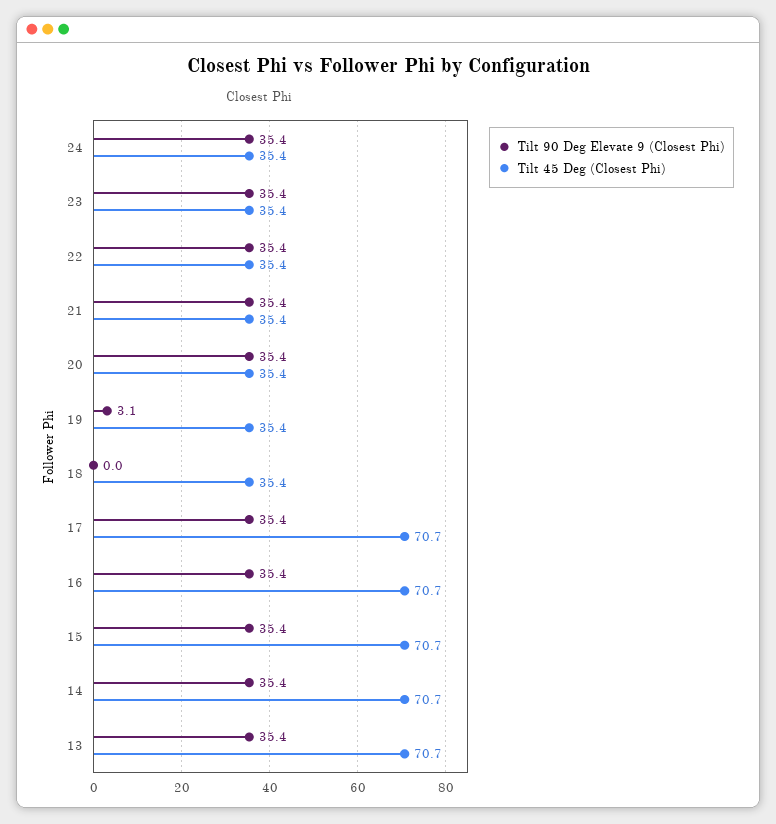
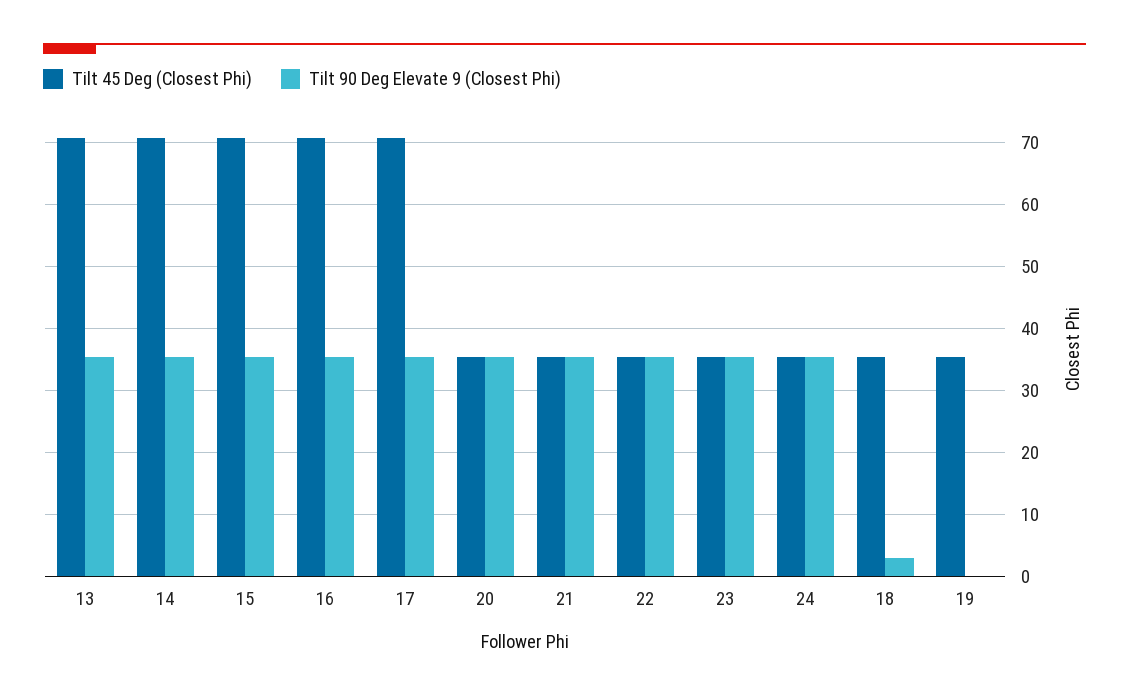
Tilt 90 Deg Elevate 9 (Closest Phi), 19: 3.1 -> 0
Tilt 90 Deg Elevate 9 (Closest Phi), 18: 0 -> 3

